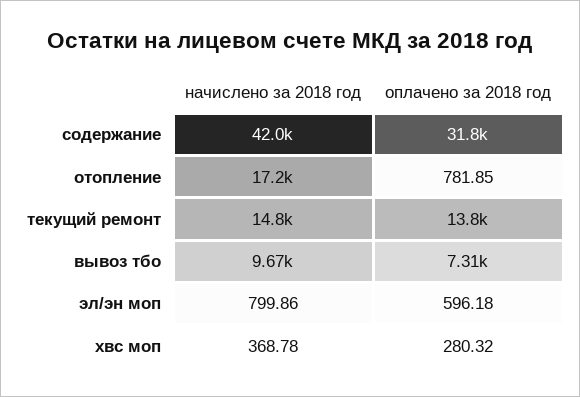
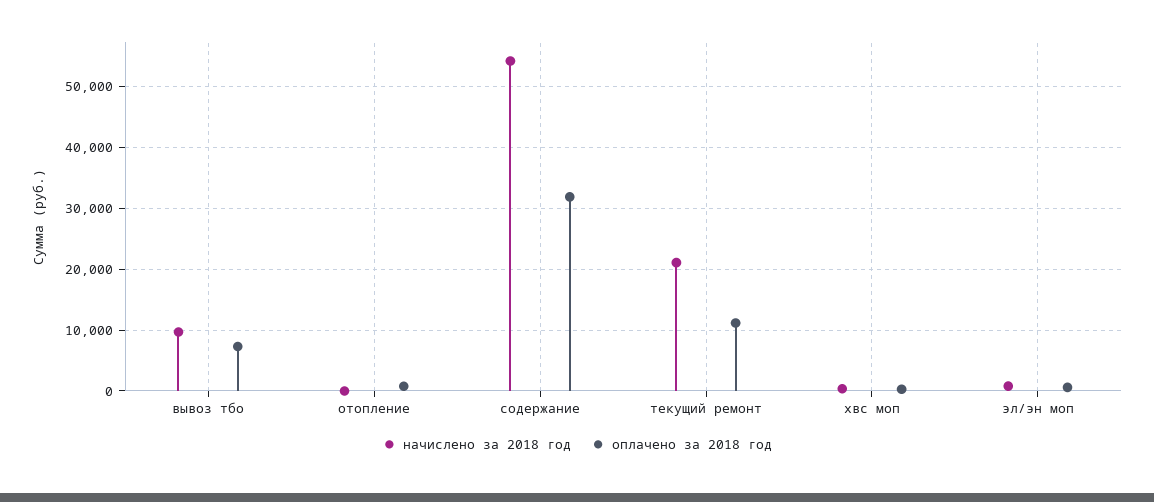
начислено за 2018 год, содержание: 42000 -> 54000
начислено за 2018 год, отопление: 17200 -> 0
начислено за 2018 год, текущий ремонт: 14800 -> 21000
оплачено за 2018 год, текущий ремонт: 13800 -> 11000

